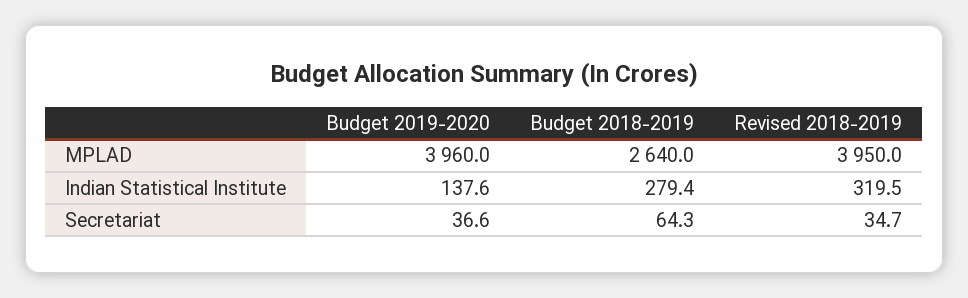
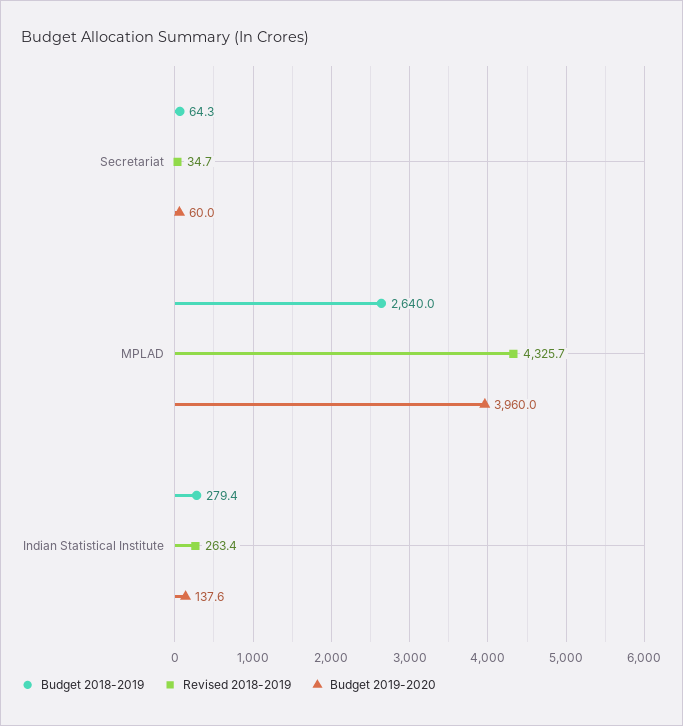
Revised 2018-2019, MPLAD: 3950 -> 4325.7
Revised 2018-2019, Indian Statistical Institute: 319.5 -> 263.4
Budget 2019-2020, Secretariat: 36.6 -> 60

